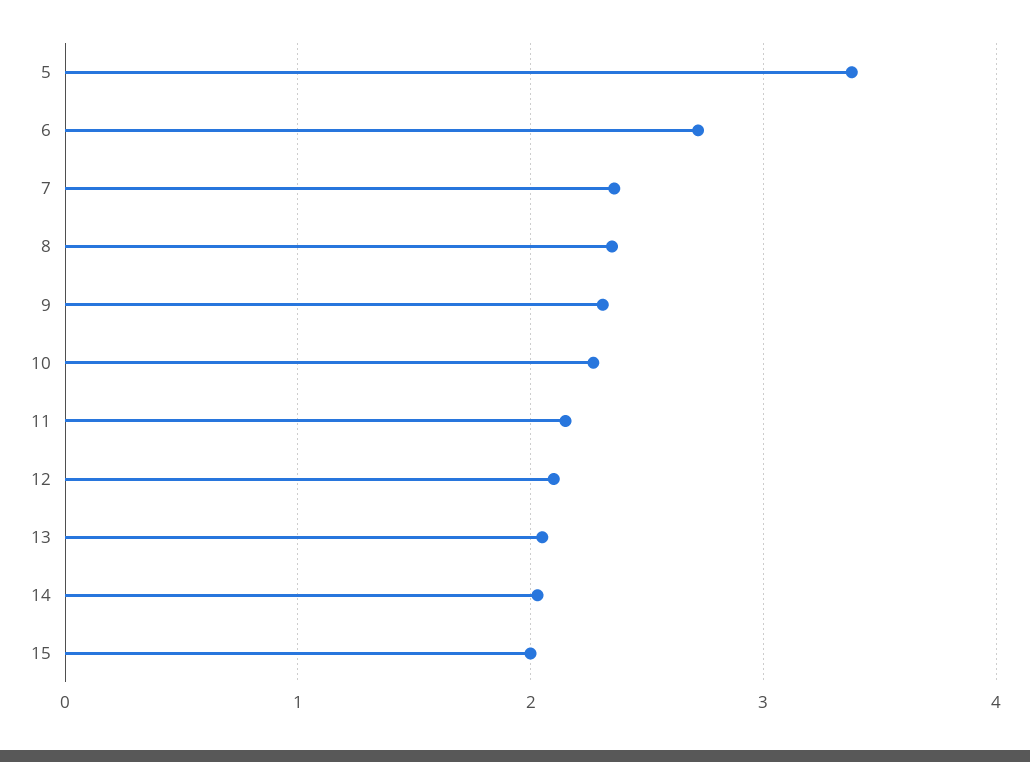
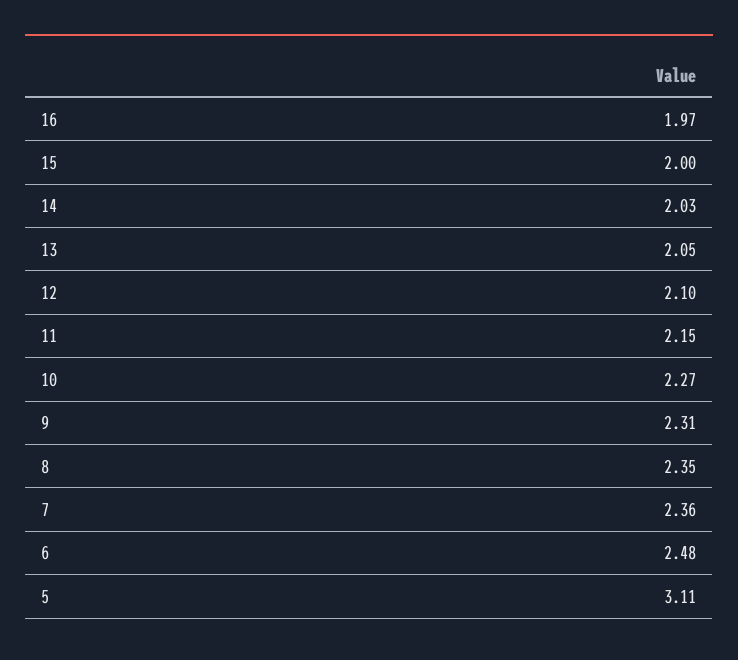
5: 3.4 -> 3.11
6: 2.7 -> 2.48
16: none -> 1.97

